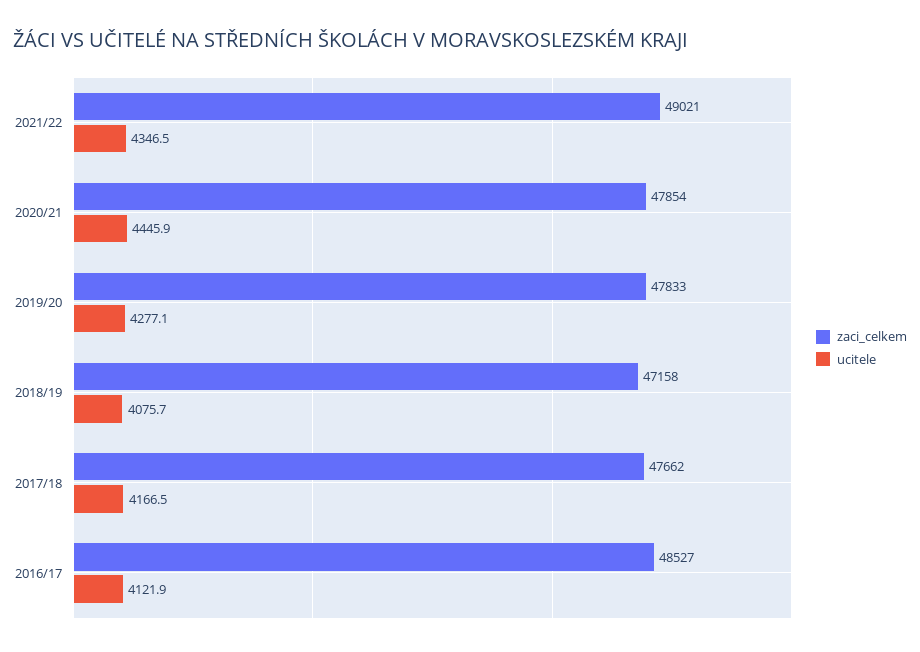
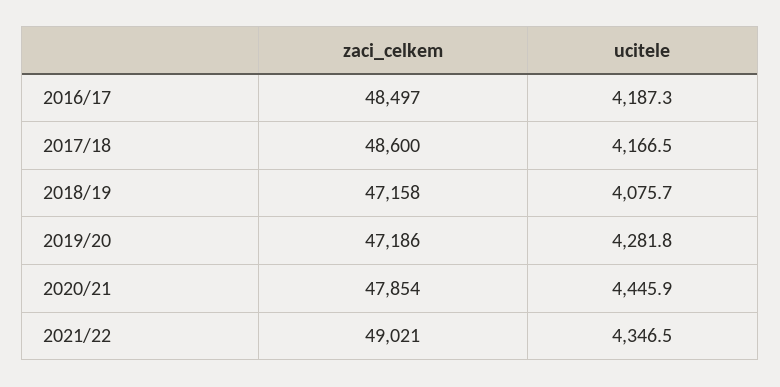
zaci_celkem, 2019/20: 47833 -> 47186
ucitele, 2019/20: 4277.1 -> 4281.8
zaci_celkem, 2017/18: 47662 -> 48600
zaci_celkem, 2016/17: 48527 -> 48497
ucitele, 2016/17: 4121.9 -> 4187.3

